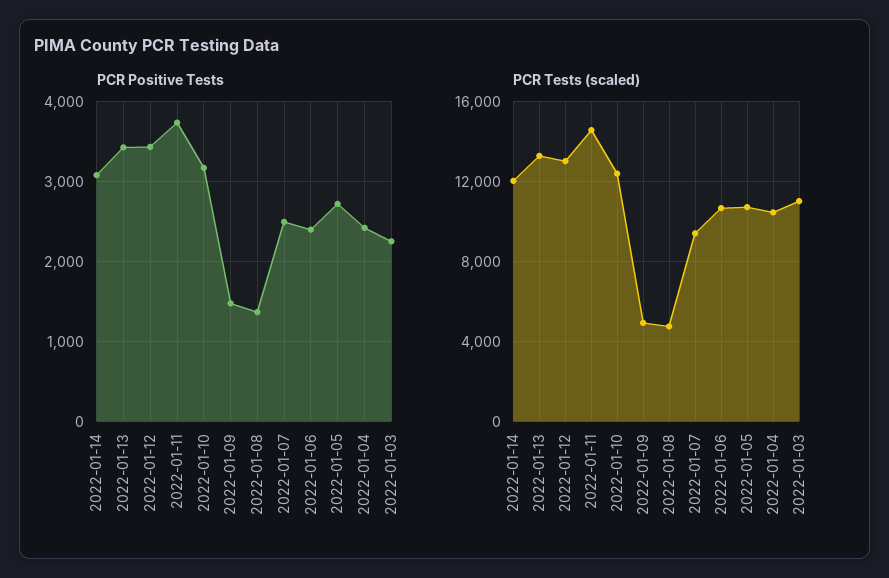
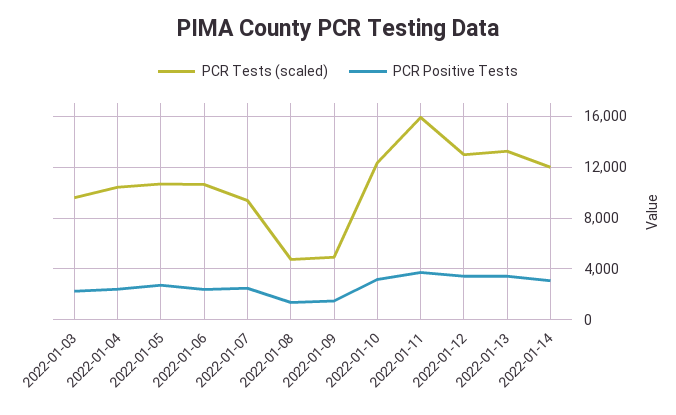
PCR Tests (scaled), 2022-01-11: 14500 -> 16000
PCR Tests (scaled), 2022-01-03: 11000 -> 9500

